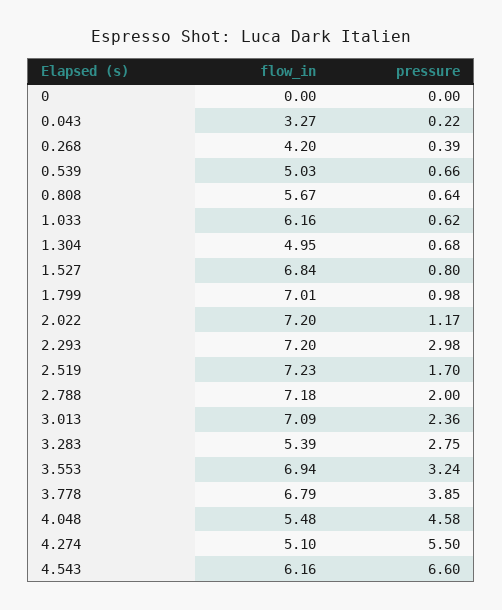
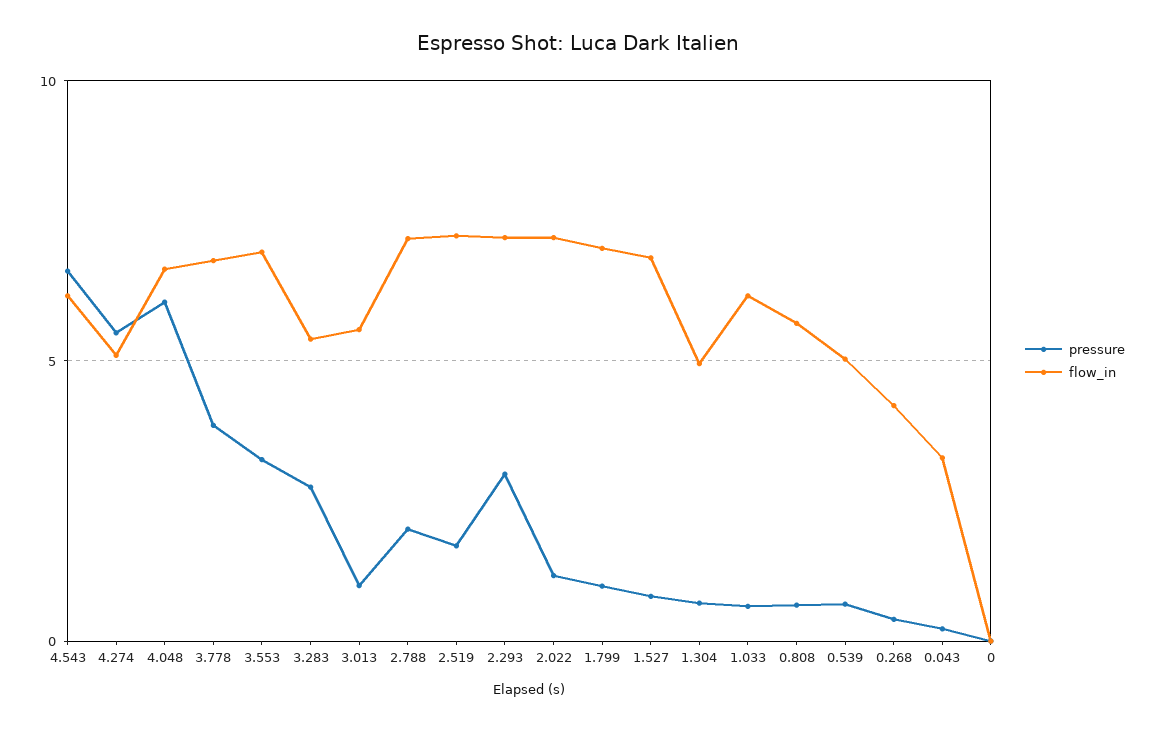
flow_in, 3.013: 7.09 -> 5.5
pressure, 3.013: 2.36 -> 1
flow_in, 4.048: 5.48 -> 6.5
pressure, 4.048: 4.58 -> 6

